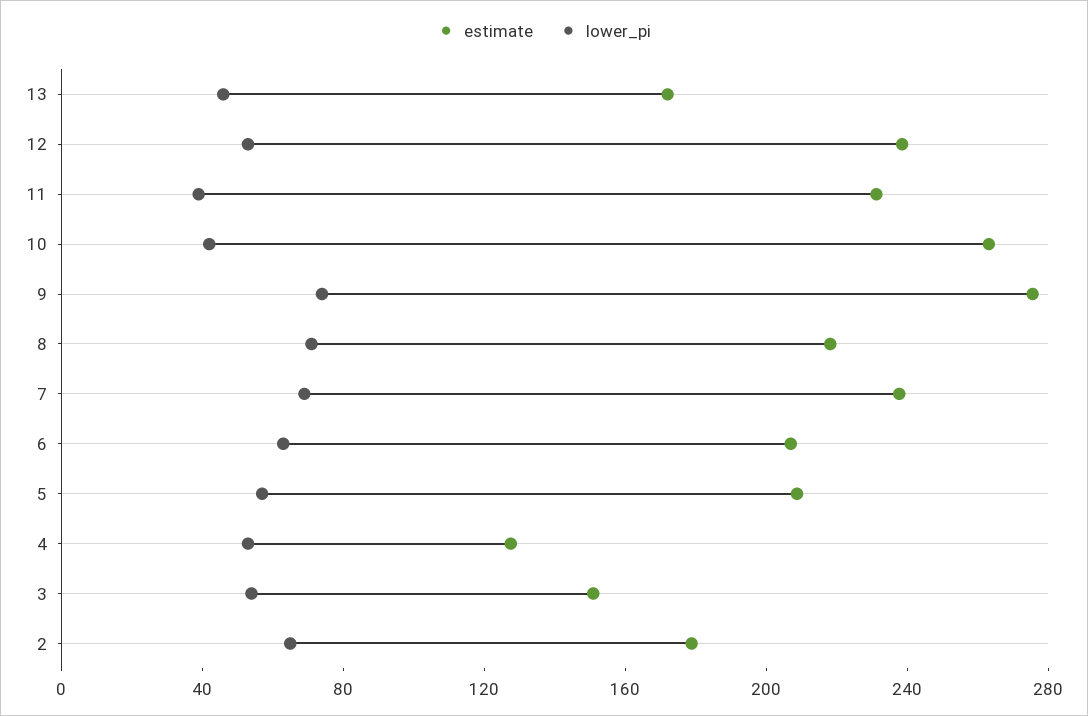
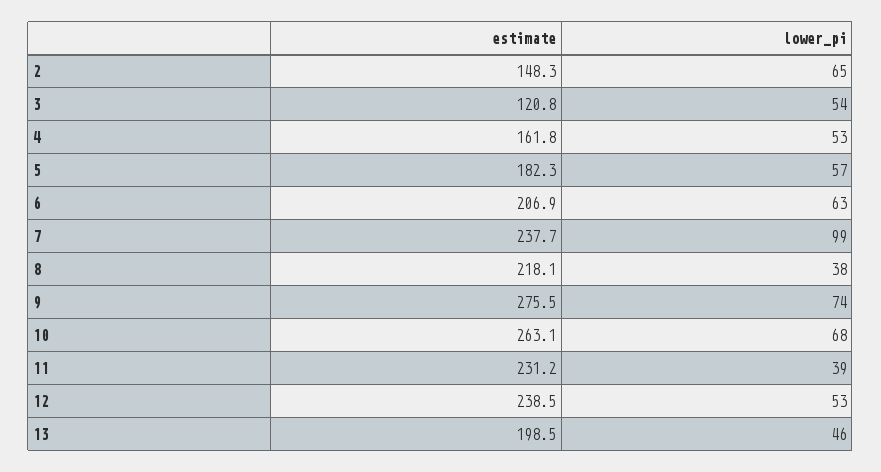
estimate, 13: 170 -> 198.5
lower_pi, 10: 40 -> 68
lower_pi, 8: 70 -> 38
lower_pi, 7: 70 -> 99
estimate, 5: 210 -> 182.3
estimate, 4: 130 -> 161.8
estimate, 3: 150 -> 120.8
estimate, 2: 180 -> 148.3

